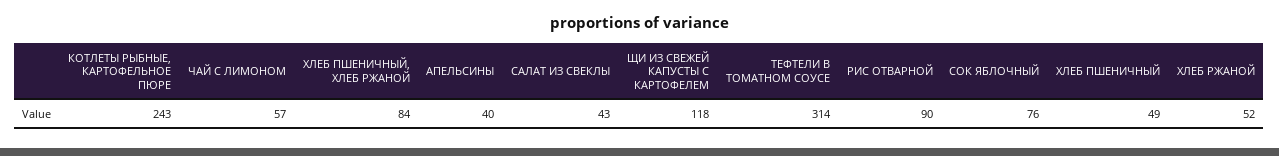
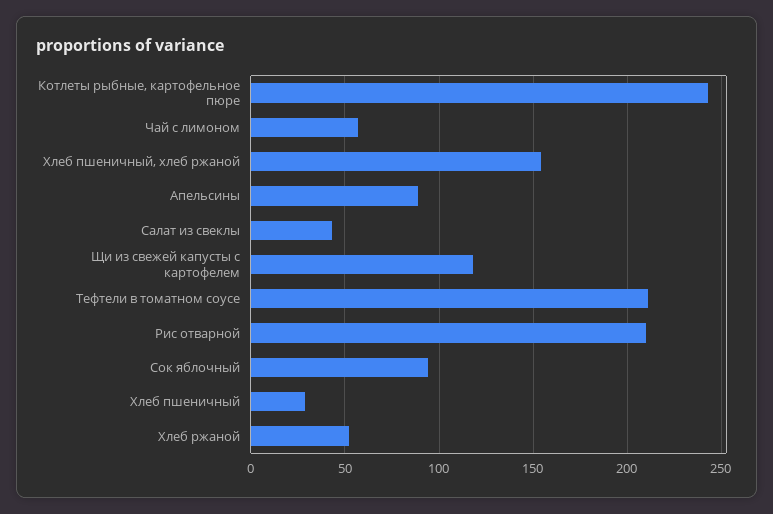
ХЛЕБ ПШЕНИЧНЫЙ, ХЛЕБ РЖАНОЙ: 84 -> 155
АПЕЛЬСИНЫ: 40 -> 90
ТЕФТЕЛИ В ТОМАТНОМ СОУСЕ: 314 -> 210
РИС ОТВАРНОЙ: 90 -> 210
СОК ЯБЛОЧНЫЙ: 76 -> 95
ХЛЕБ ПШЕНИЧНЫЙ: 49 -> 30

